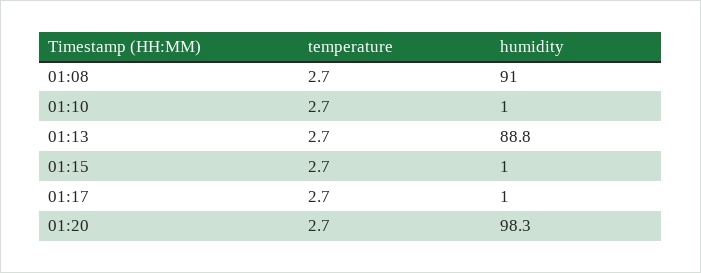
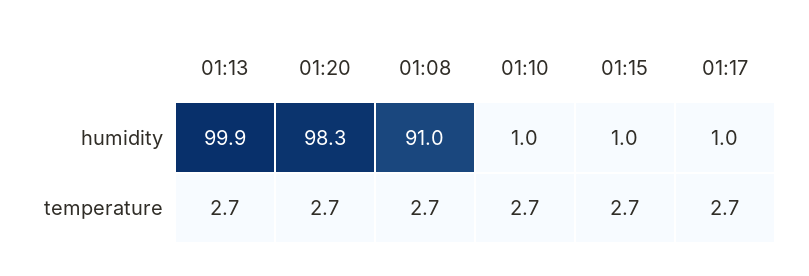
humidity, 01:13: 88.8 -> 99.9

